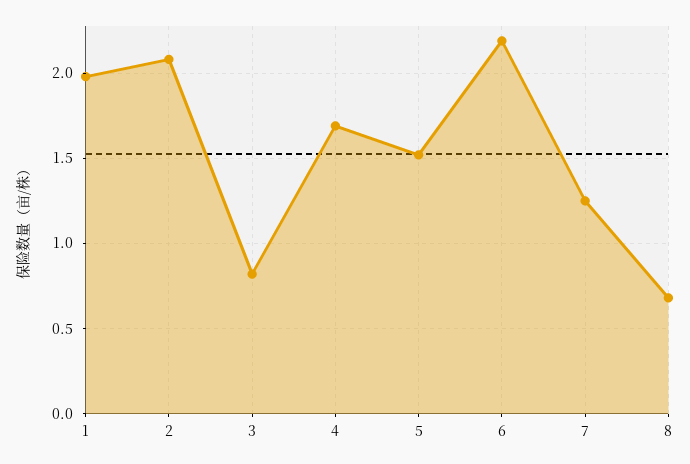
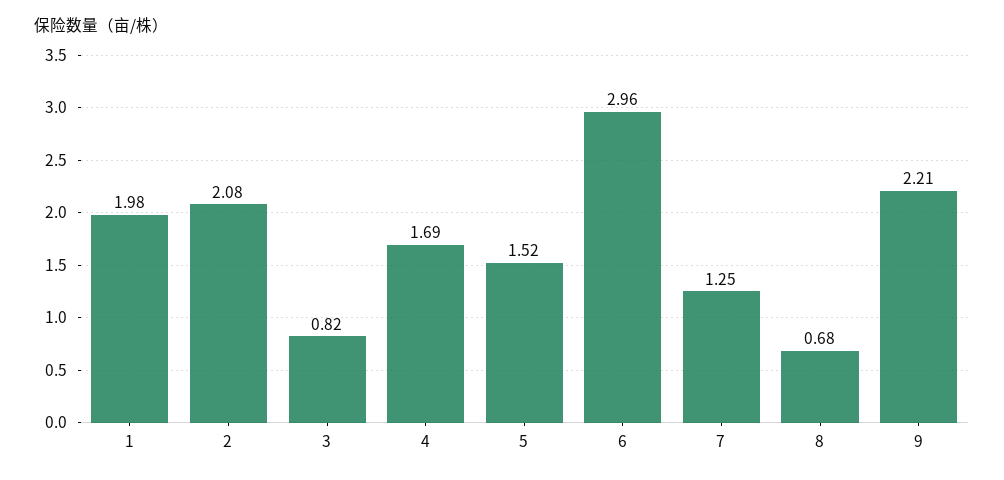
6: 2.2 -> 2.96
9: none -> 2.21

